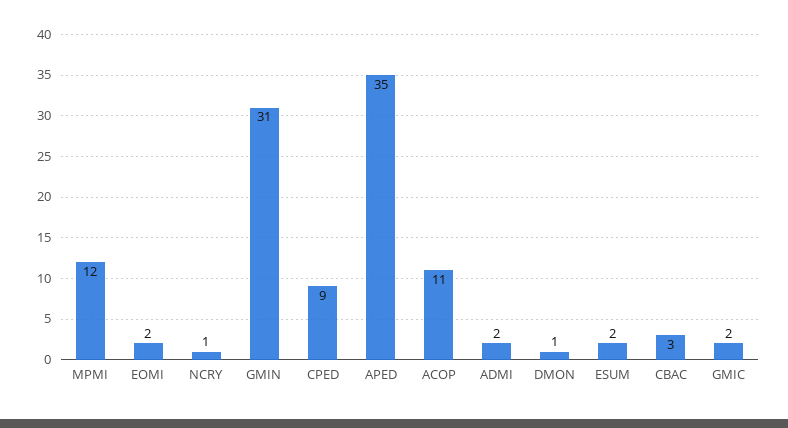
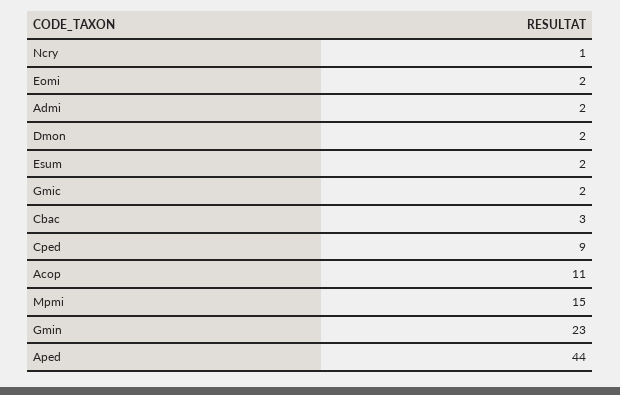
MPMI: 12 -> 15
GMIN: 31 -> 23
APED: 35 -> 44
DMON: 1 -> 2

